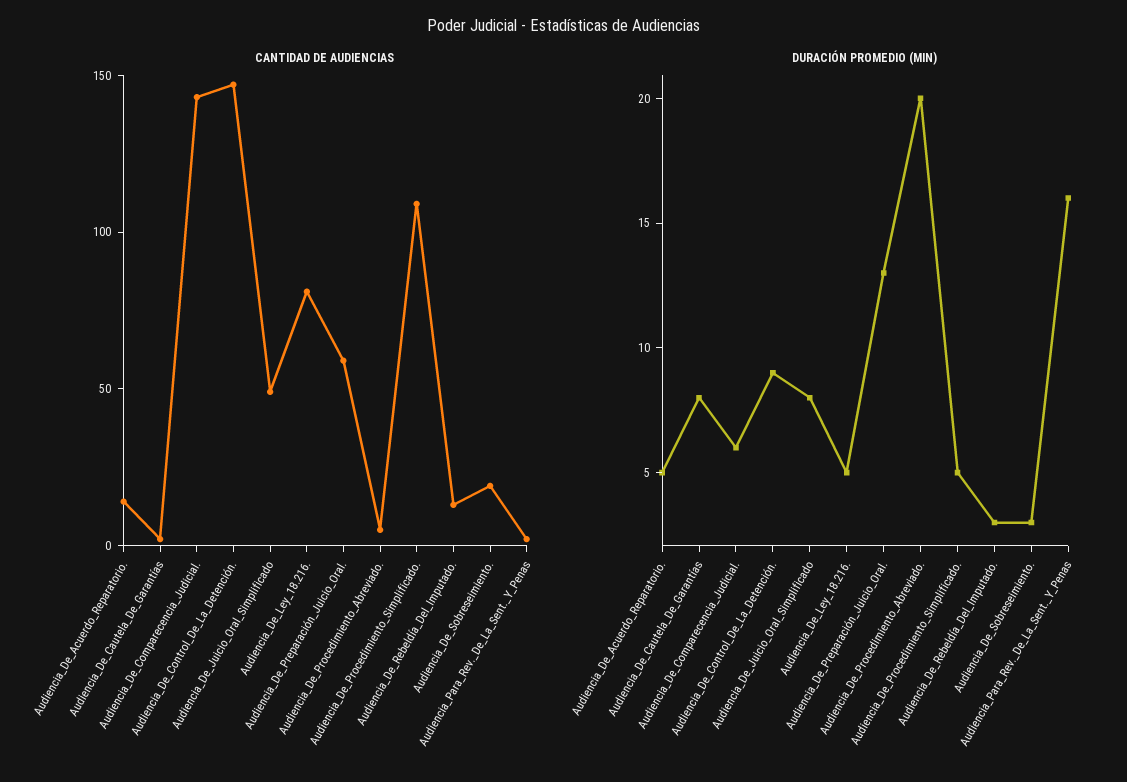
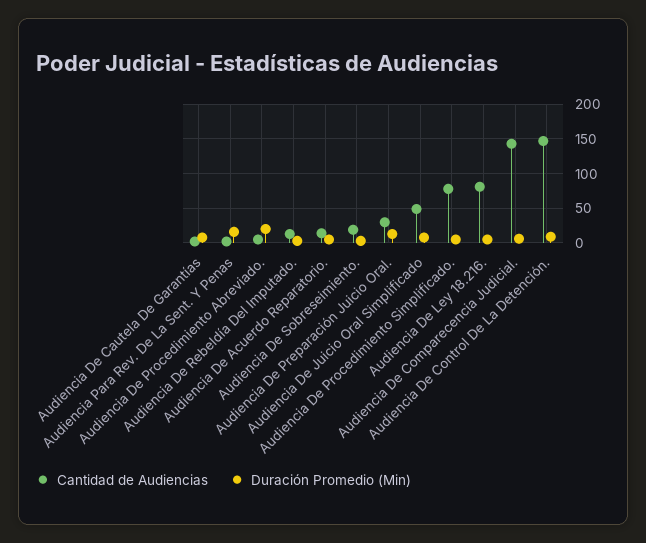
CANTIDAD DE AUDIENCIAS, Audiencia_De_Preparación_Juicio_Oral.: 60 -> 30
CANTIDAD DE AUDIENCIAS, Audiencia_De_Procedimiento_Simplificado.: 110 -> 80

